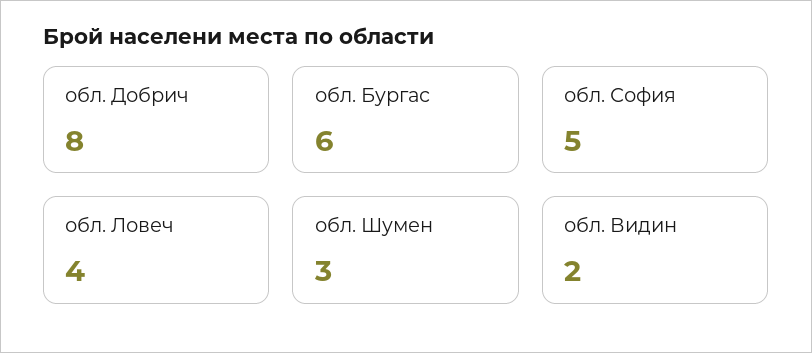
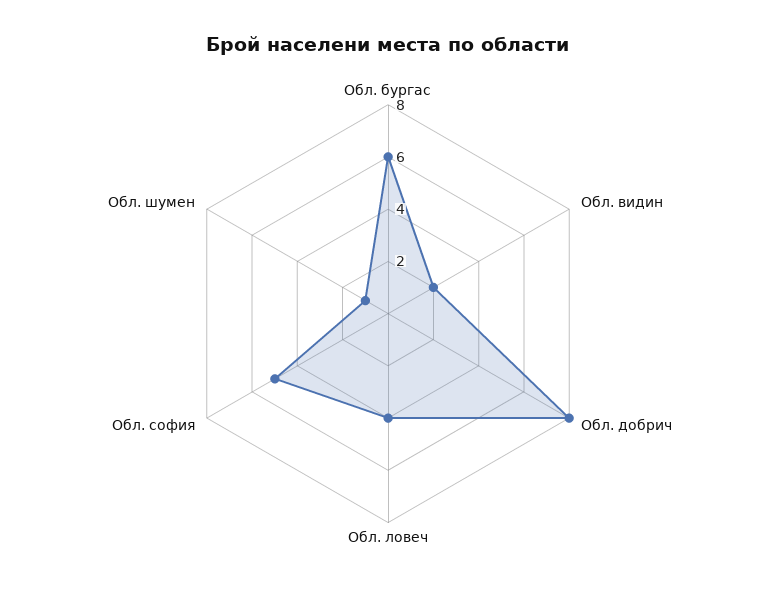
обл. Шумен: 3 -> 1

